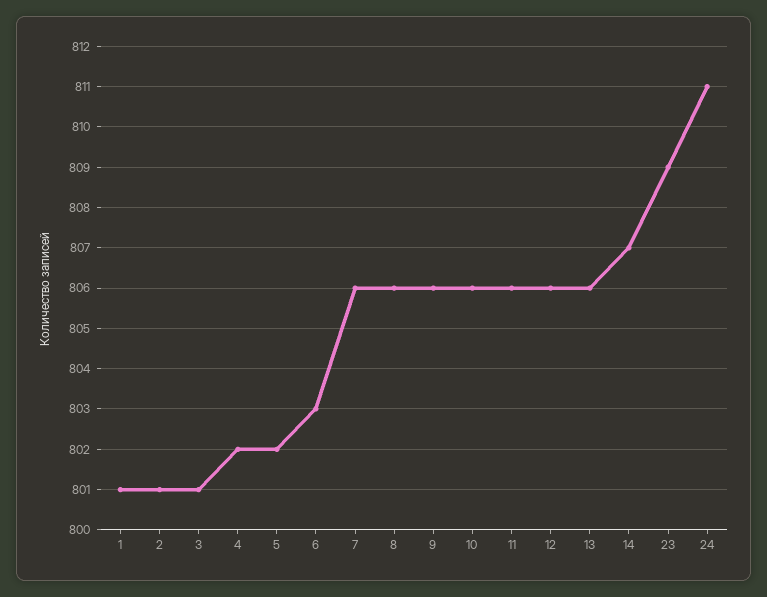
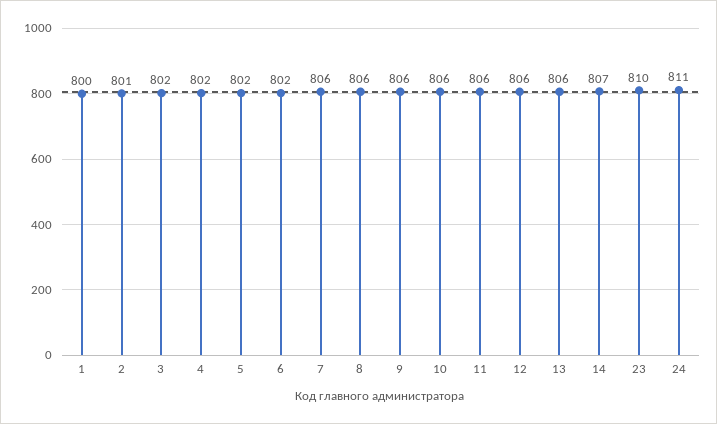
1: 801 -> 800
3: 801 -> 802
6: 803 -> 802
23: 809 -> 810

